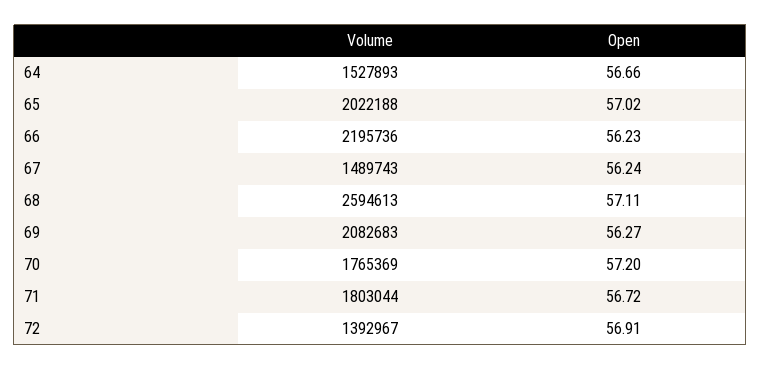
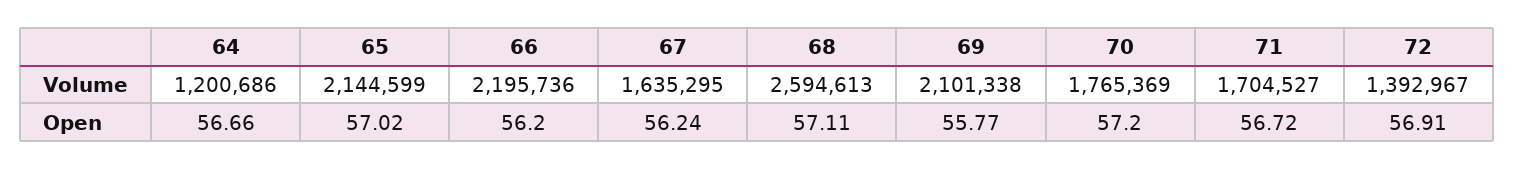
Volume, 64: 1527893 -> 1200686
Volume, 65: 2022188 -> 2144599
Open, 66: 56.23 -> 56.2
Volume, 67: 1489743 -> 1635295
Volume, 69: 2082683 -> 2101338
Open, 69: 56.27 -> 55.77
Volume, 71: 1803044 -> 1704527

